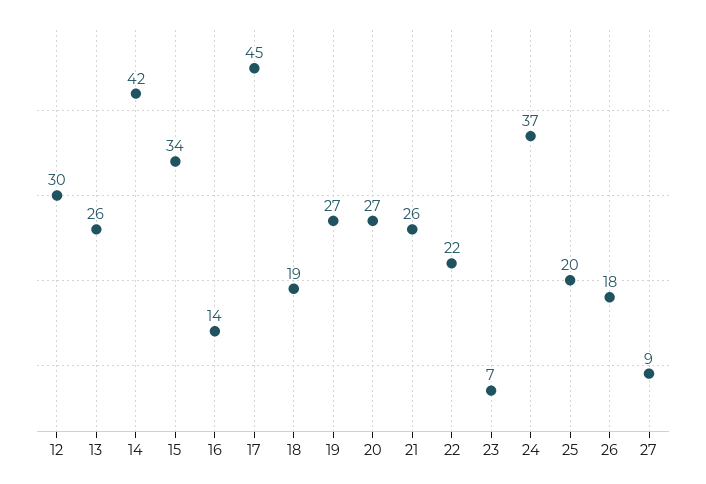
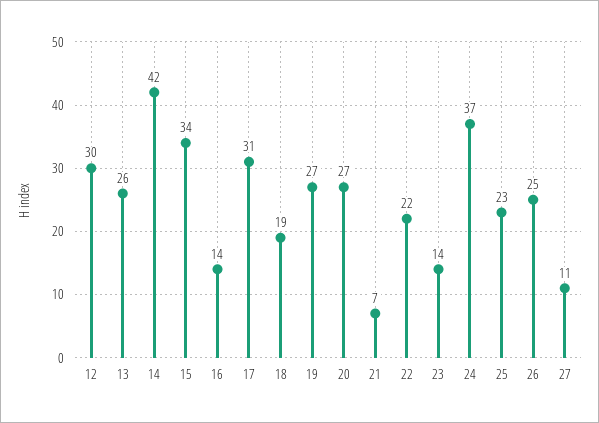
17: 45 -> 31
21: 26 -> 7
23: 7 -> 14
25: 20 -> 23
26: 18 -> 25
27: 9 -> 11

